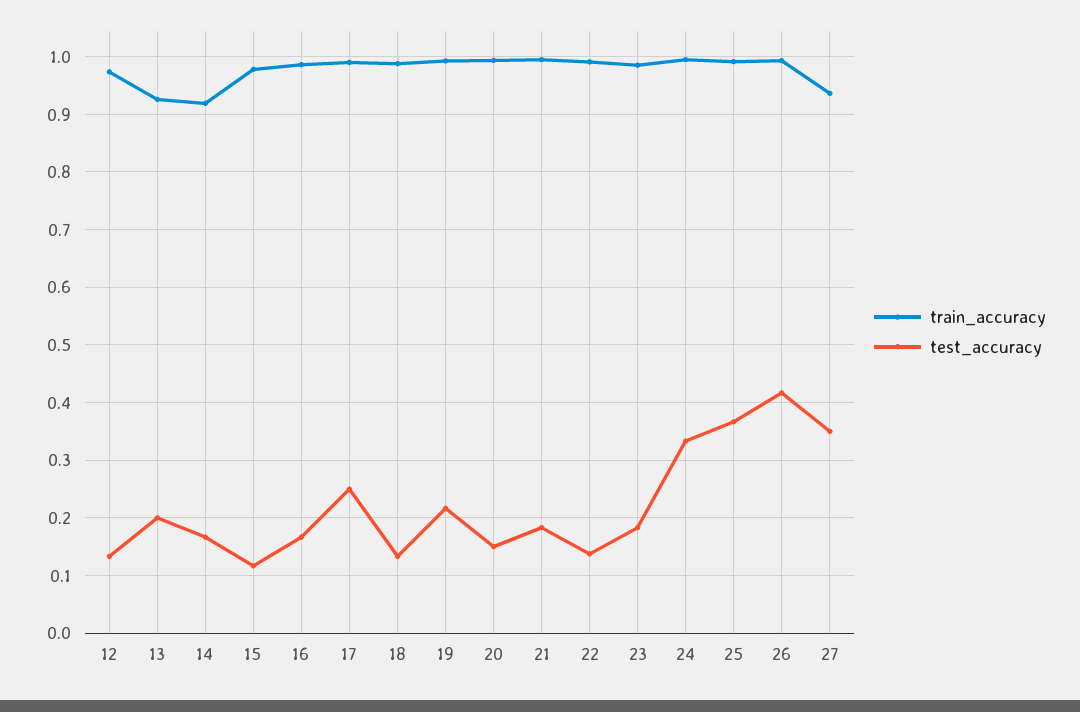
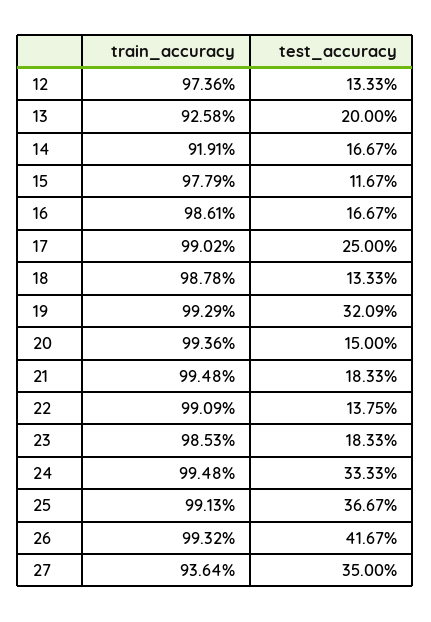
test_accuracy, 19: 0.22 -> 0.3209

